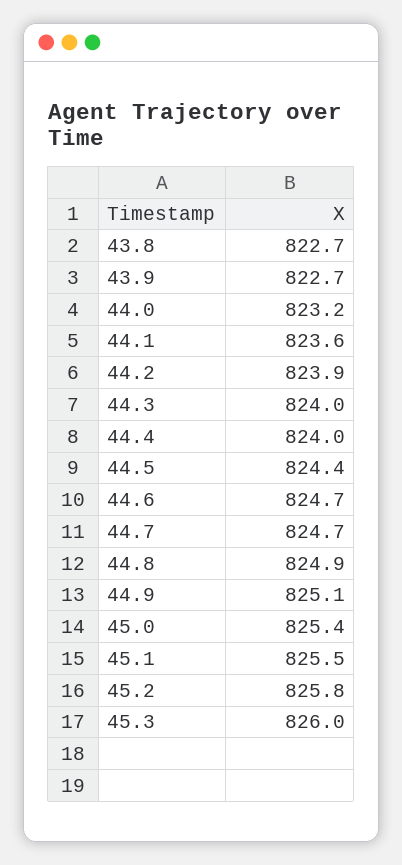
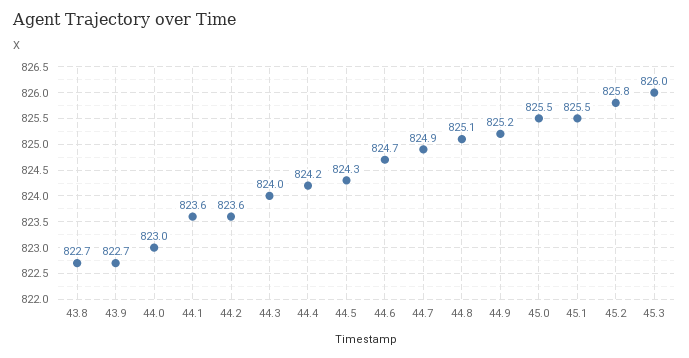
44.0: 823.2 -> 823
44.2: 823.9 -> 823.6
44.4: 824 -> 824.2
44.5: 824.4 -> 824.3
44.7: 824.7 -> 824.9
44.8: 824.9 -> 825.1
44.9: 825.1 -> 825.2
45.0: 825.4 -> 825.5

